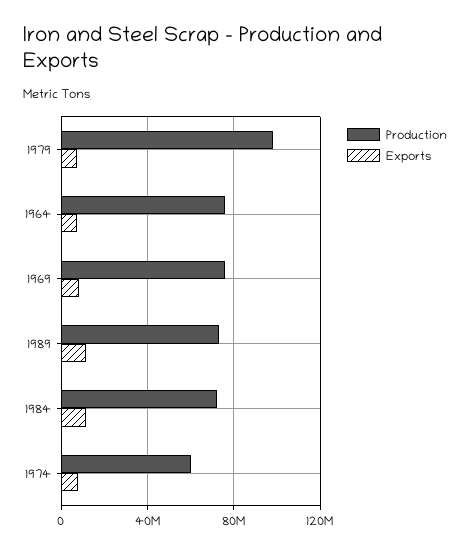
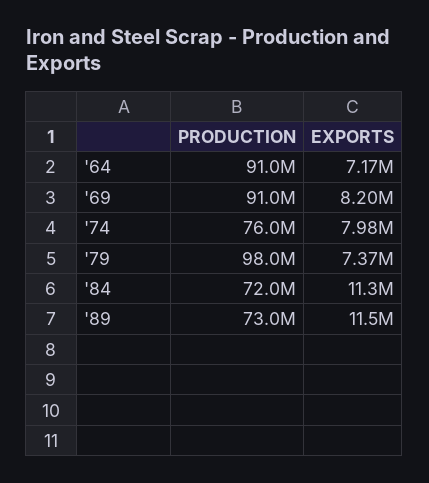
Production, 1964: 75000000 -> 91000000
Production, 1969: 75000000 -> 91000000
Production, 1974: 60000000 -> 76000000

